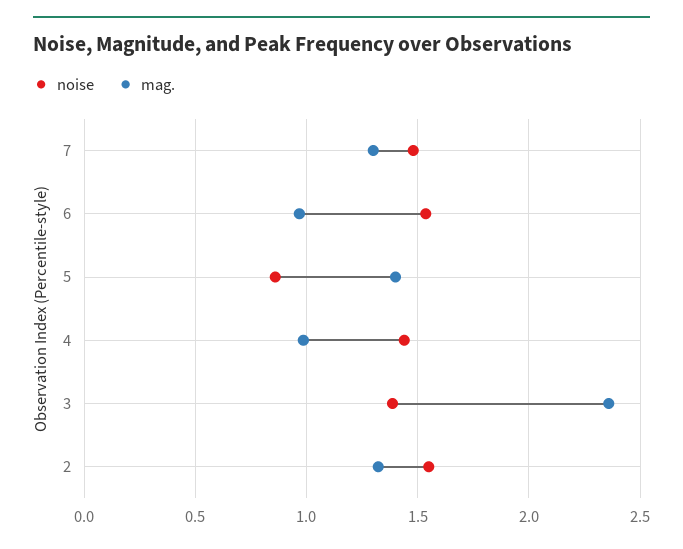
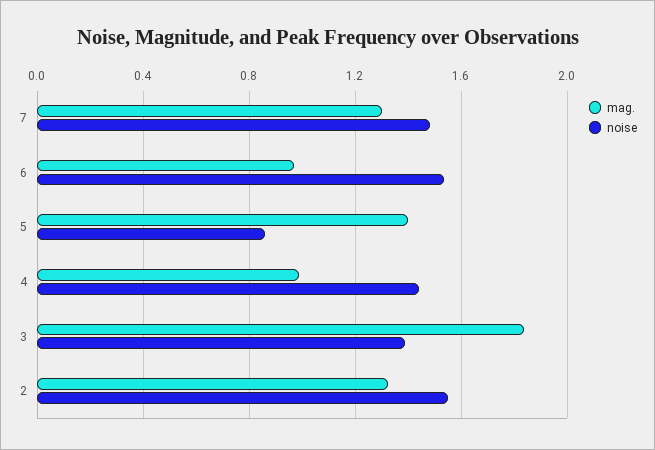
mag., 3: 2.35 -> 1.85

